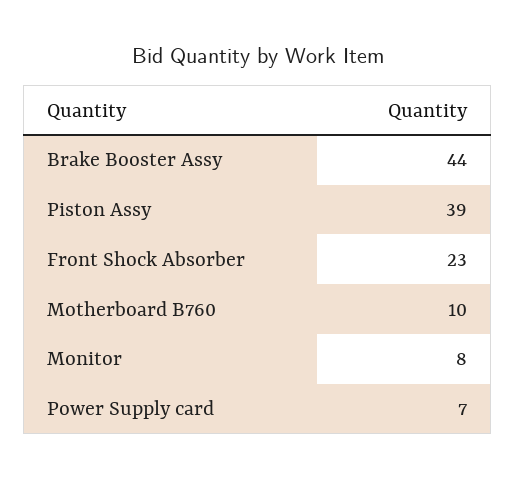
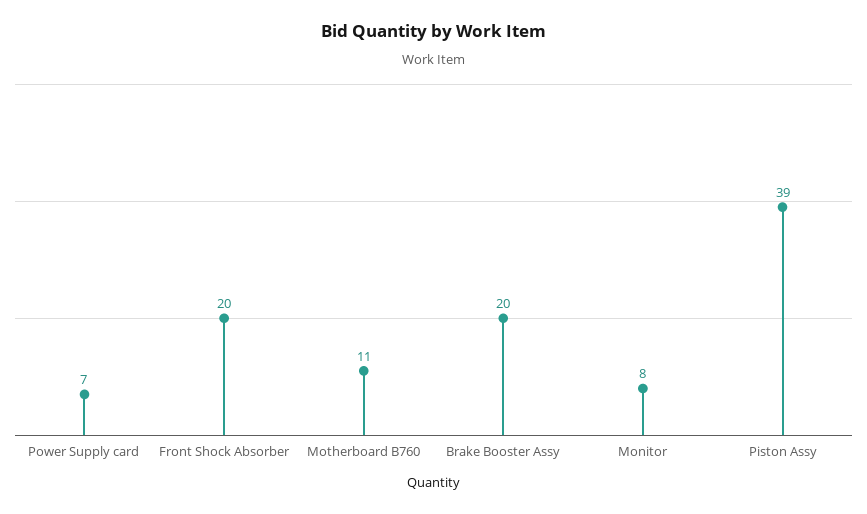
Brake Booster Assy: 44 -> 20
Front Shock Absorber: 23 -> 20
Motherboard B760: 10 -> 11

